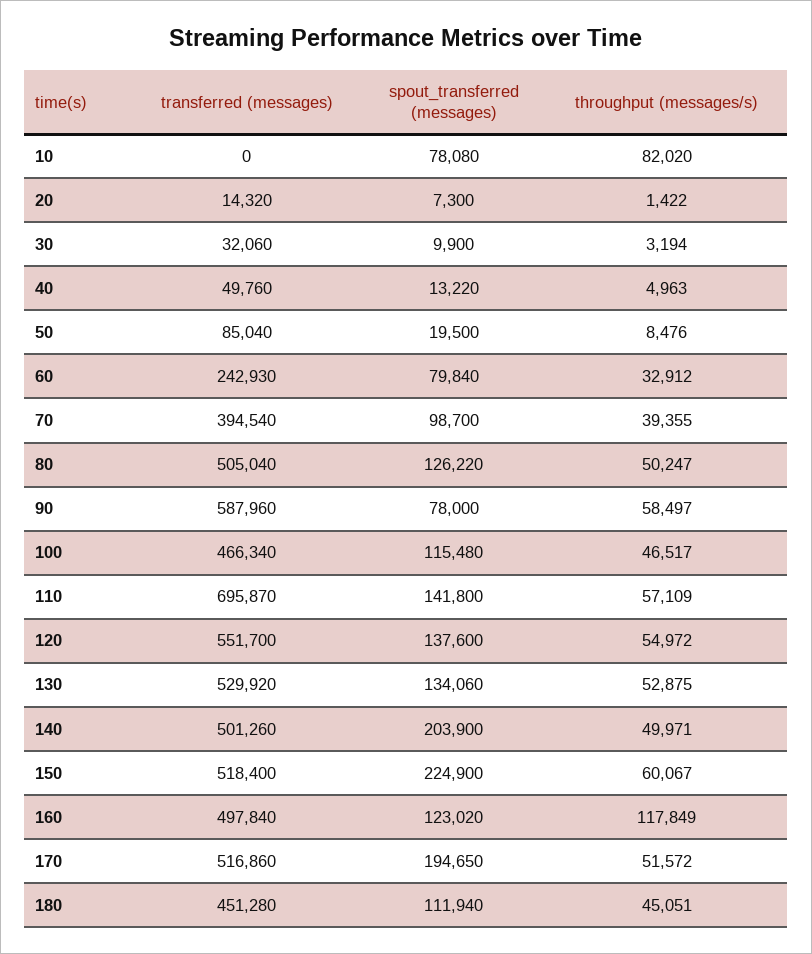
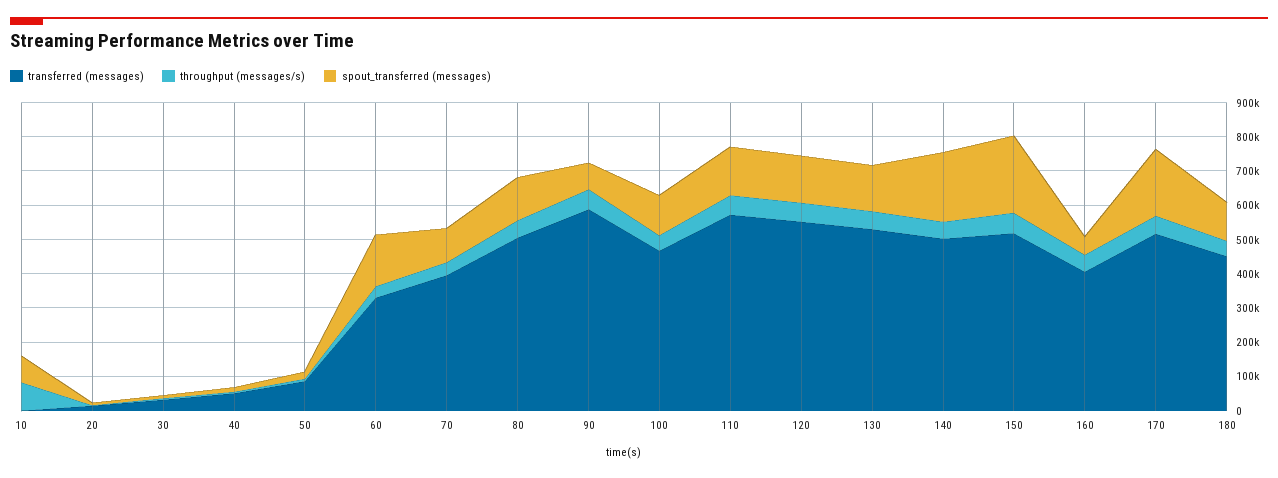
transferred (messages), 60: 242930 -> 325000
spout_transferred (messages), 60: 79840 -> 150000
transferred (messages), 110: 695870 -> 575000
transferred (messages), 160: 497840 -> 400000
spout_transferred (messages), 160: 123020 -> 50000
throughput (messages/s), 160: 117849 -> 50000

